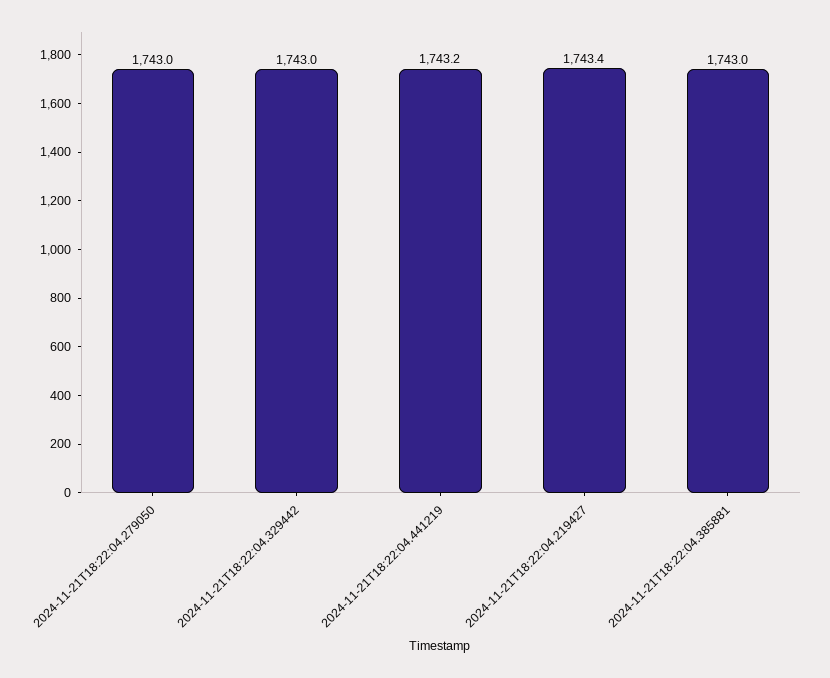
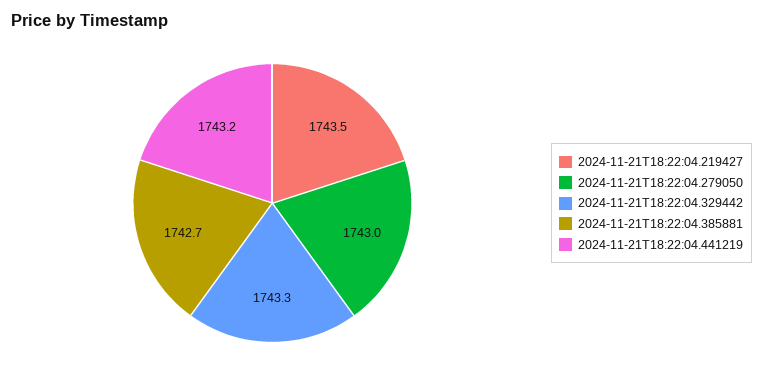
2024-11-21T18:22:04.329442: 1743 -> 1743.3
2024-11-21T18:22:04.219427: 1743.4 -> 1743.5
2024-11-21T18:22:04.385881: 1743 -> 1742.7

